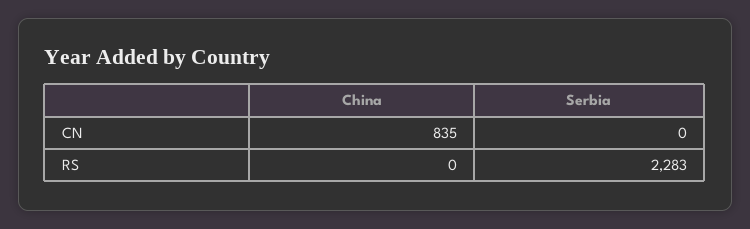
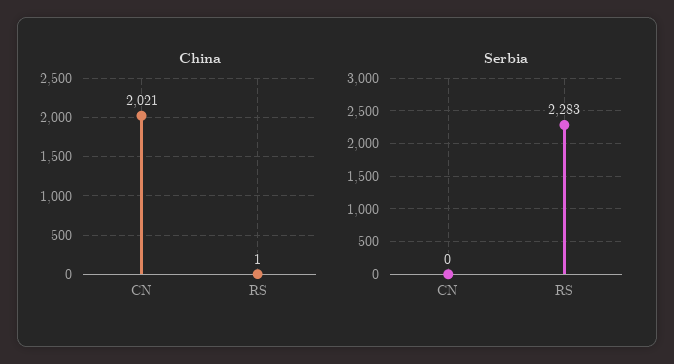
China, CN: 835 -> 2021
China, RS: 0 -> 1

